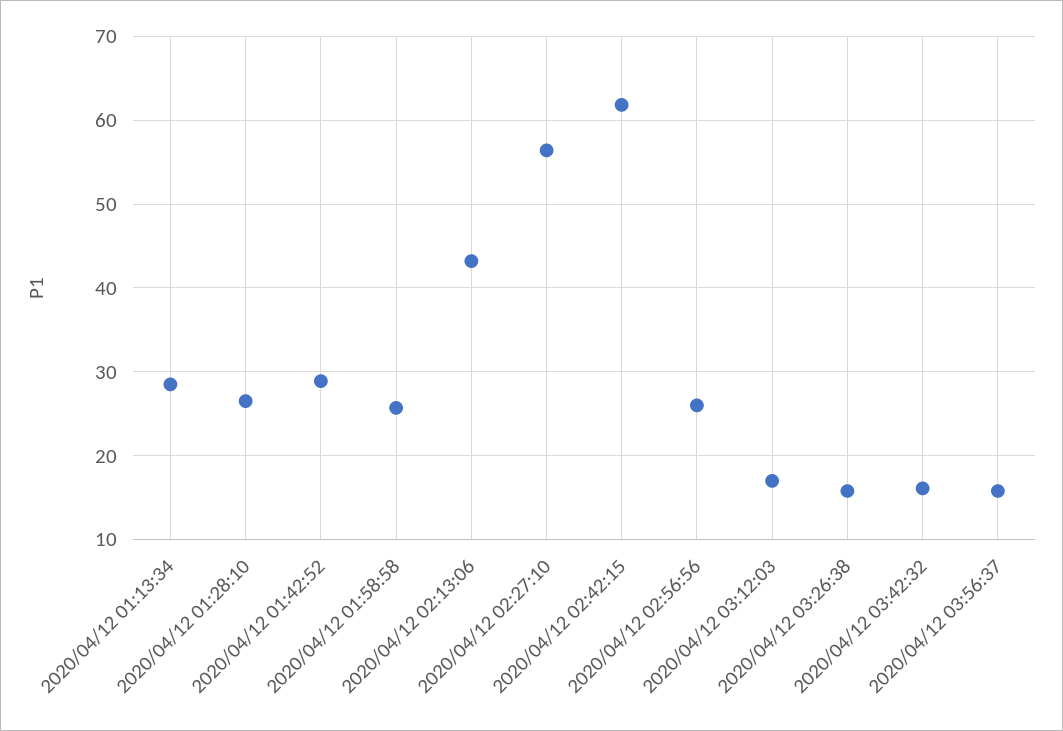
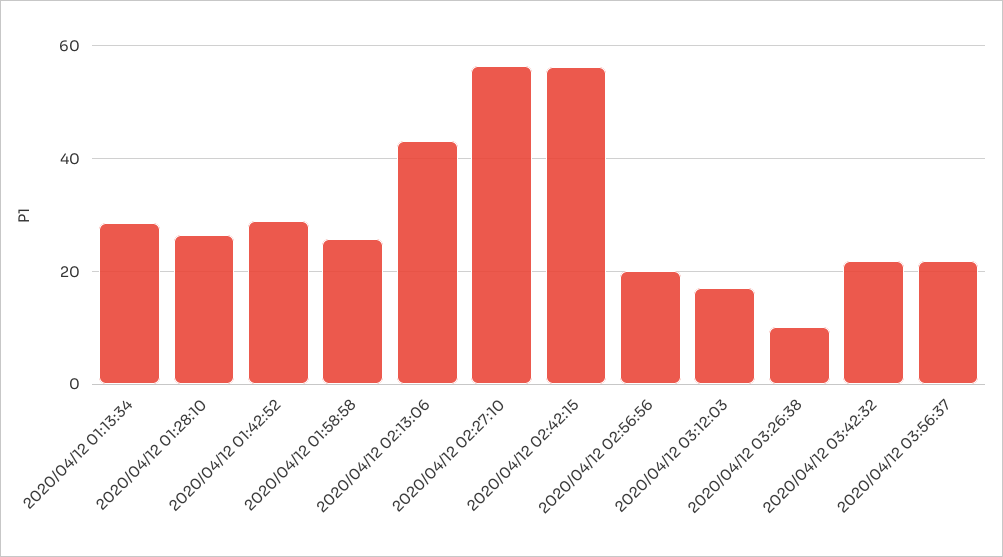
2020/04/12 02:42:15: 62 -> 56
2020/04/12 02:56:56: 26 -> 20
2020/04/12 03:26:38: 16 -> 10
2020/04/12 03:42:32: 16 -> 22
2020/04/12 03:56:37: 16 -> 22

